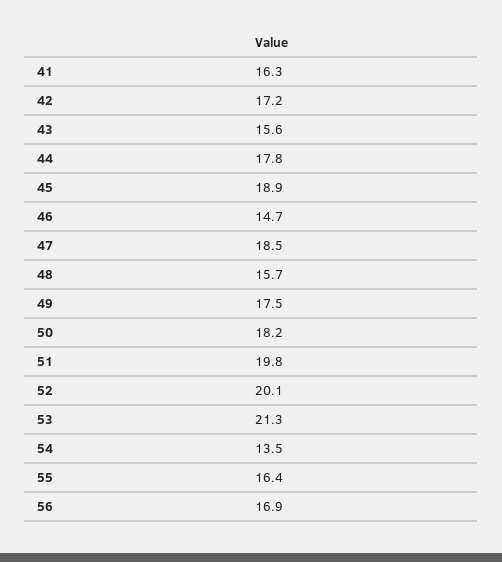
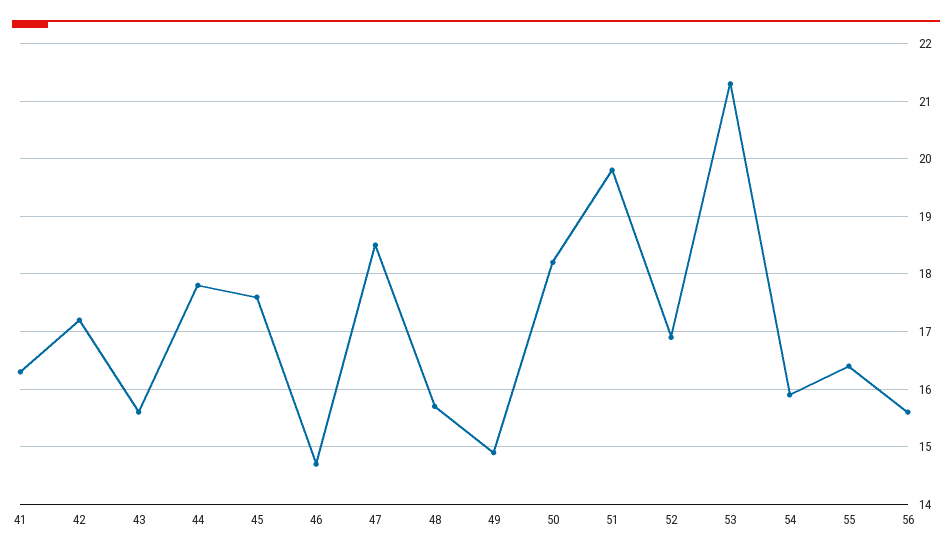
45: 18.9 -> 17.5
49: 17.5 -> 15
52: 20.1 -> 17
54: 13.5 -> 16
56: 16.9 -> 15.5

